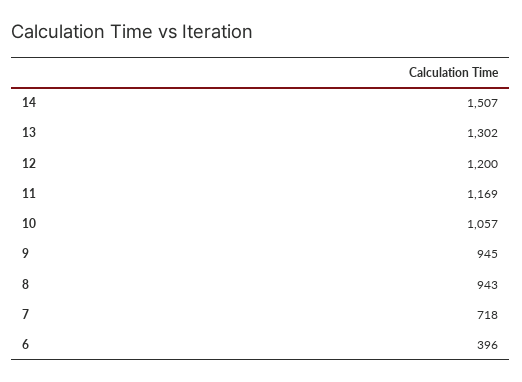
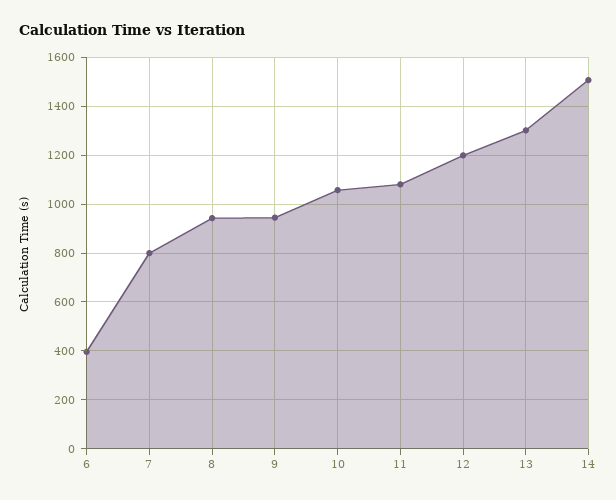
11: 1169 -> 1075
7: 718 -> 800

